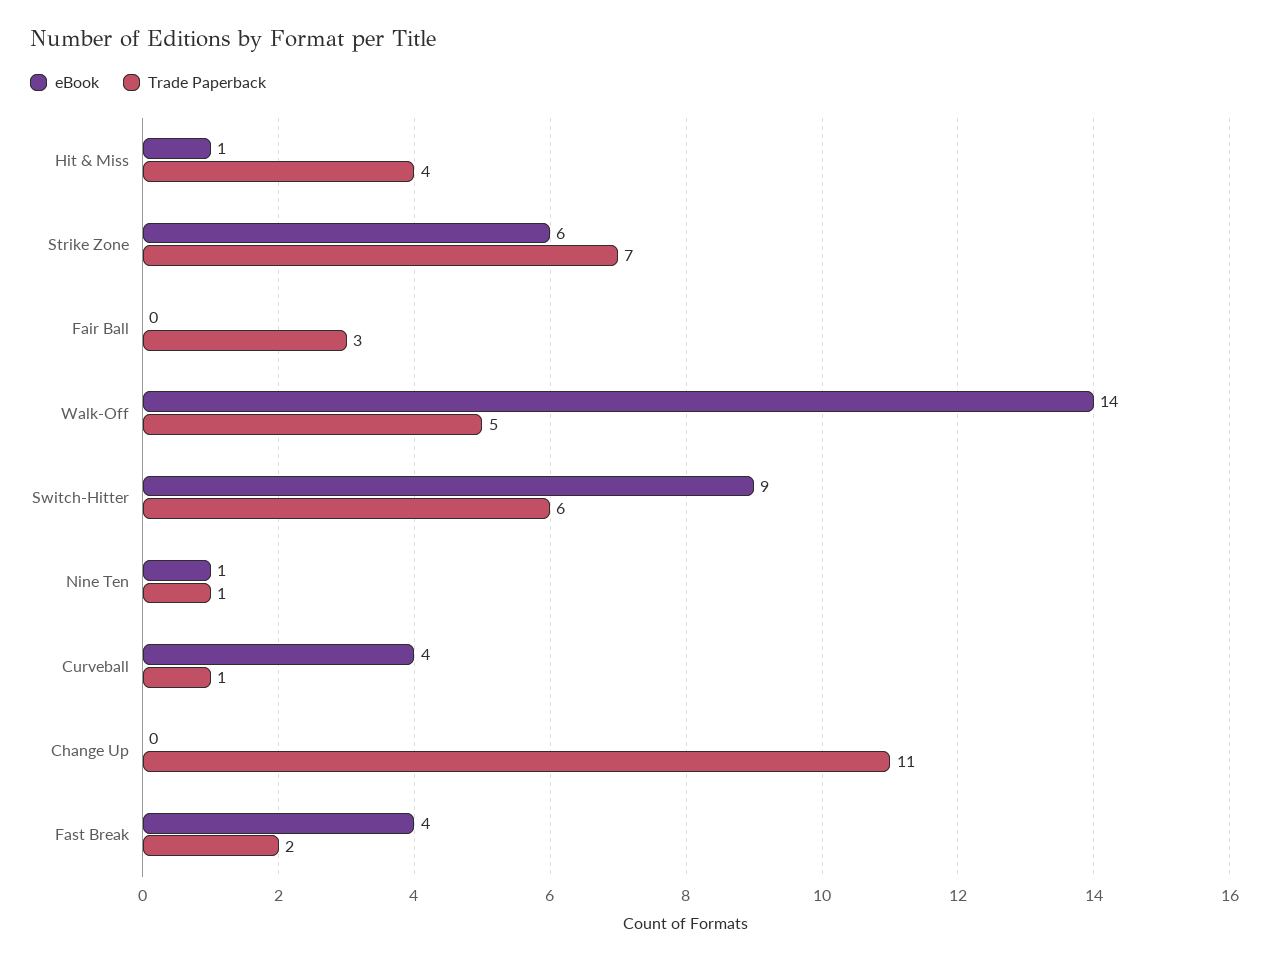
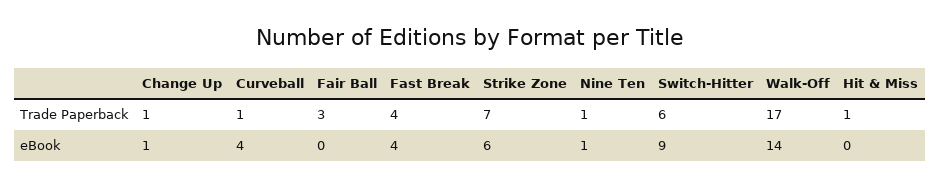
eBook, Hit & Miss: 1 -> 0
Trade Paperback, Hit & Miss: 4 -> 1
Trade Paperback, Walk-Off: 5 -> 17
eBook, Change Up: 0 -> 1
Trade Paperback, Change Up: 11 -> 1
Trade Paperback, Fast Break: 2 -> 4

